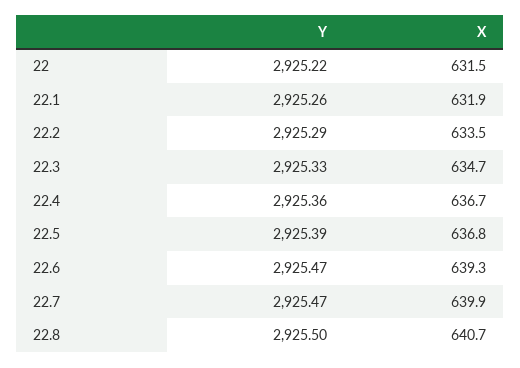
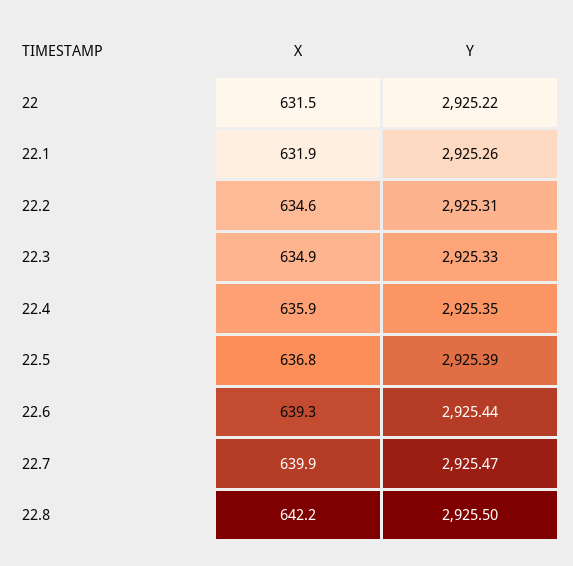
Y, 22.2: 2925.29 -> 2925.31
X, 22.2: 633.5 -> 634.6
X, 22.3: 634.7 -> 634.9
Y, 22.4: 2925.36 -> 2925.35
X, 22.4: 636.7 -> 635.9
Y, 22.6: 2925.47 -> 2925.44
X, 22.8: 640.7 -> 642.2

